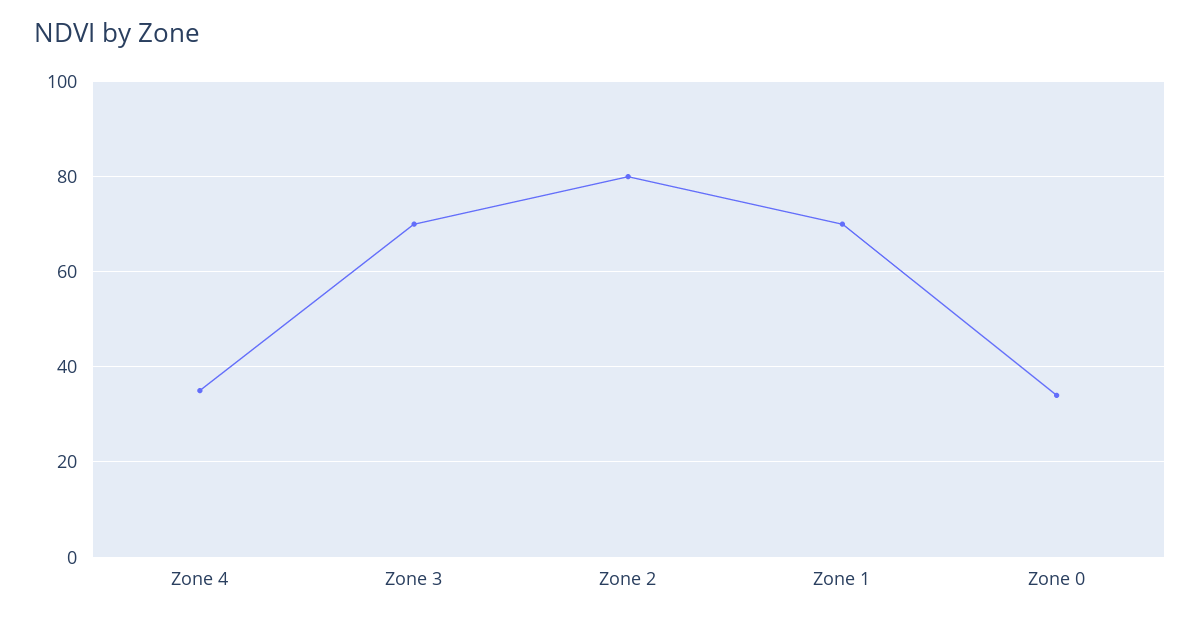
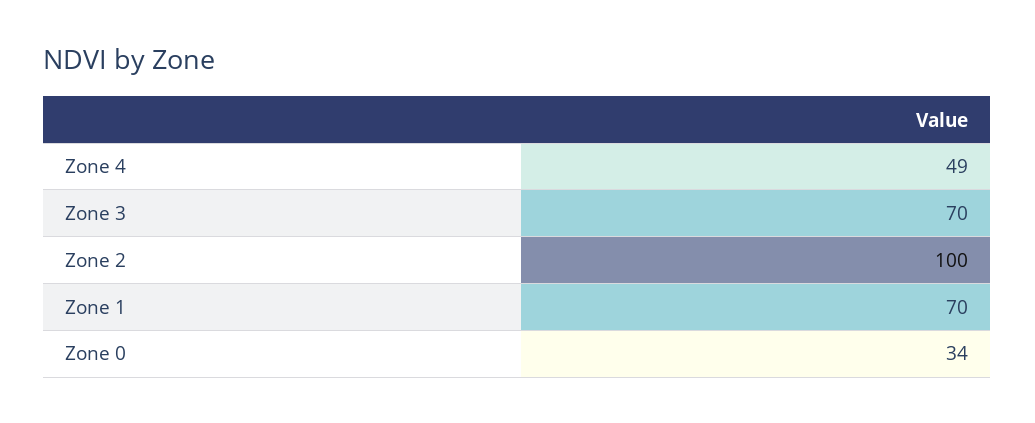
Zone 4: 35 -> 49
Zone 2: 80 -> 100

